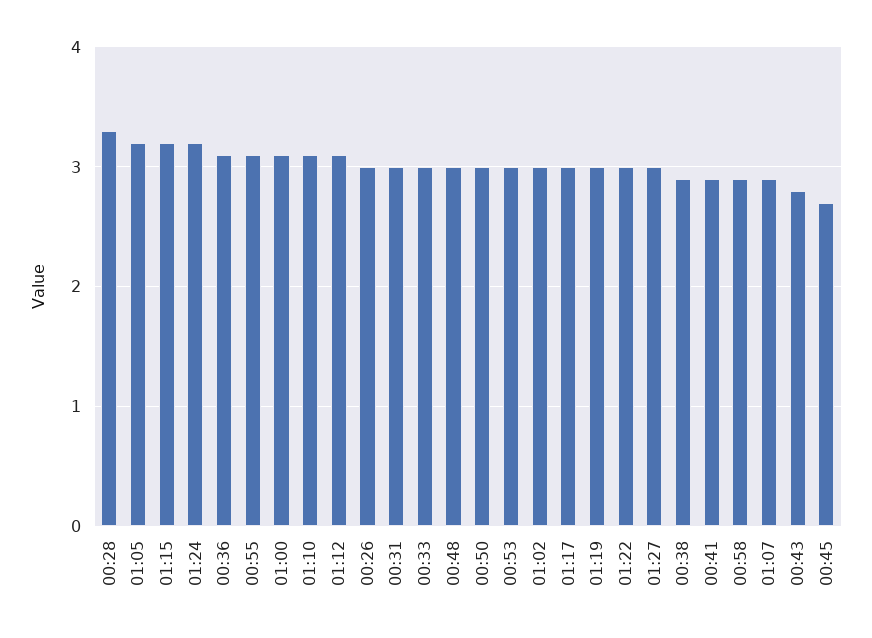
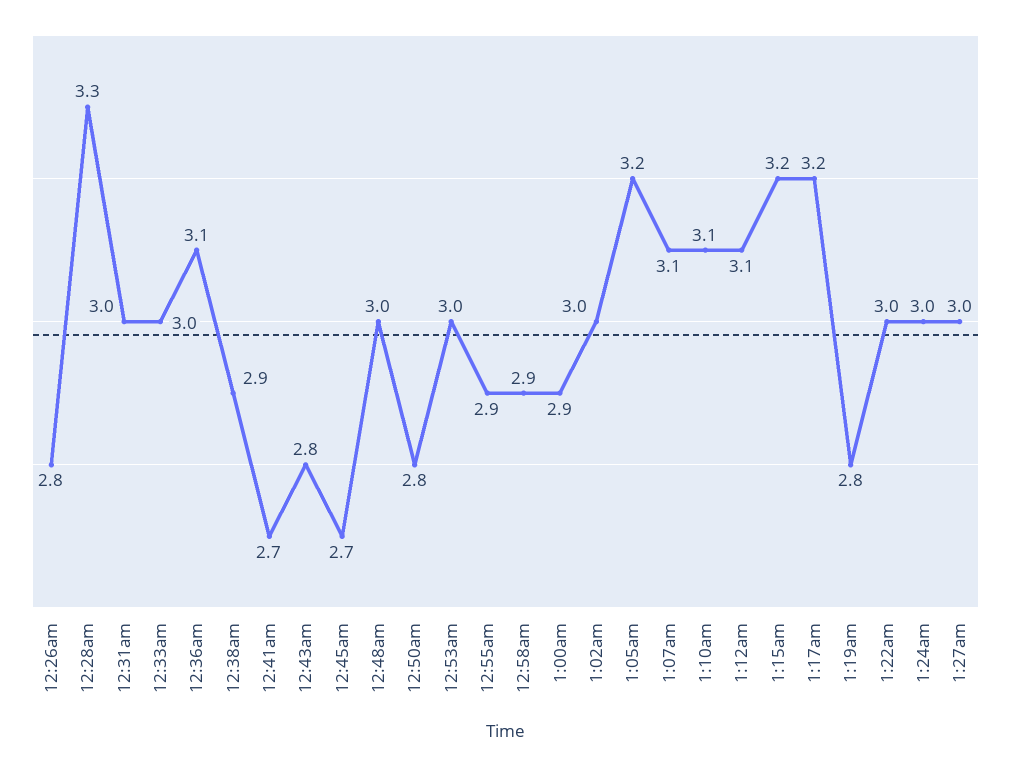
01:24: 3.2 -> 3
00:55: 3.1 -> 2.9
01:00: 3.1 -> 2.9
00:26: 3 -> 2.8
00:50: 3 -> 2.8
01:17: 3 -> 3.2
01:19: 3 -> 2.8
00:41: 2.9 -> 2.7
01:07: 2.9 -> 3.1

